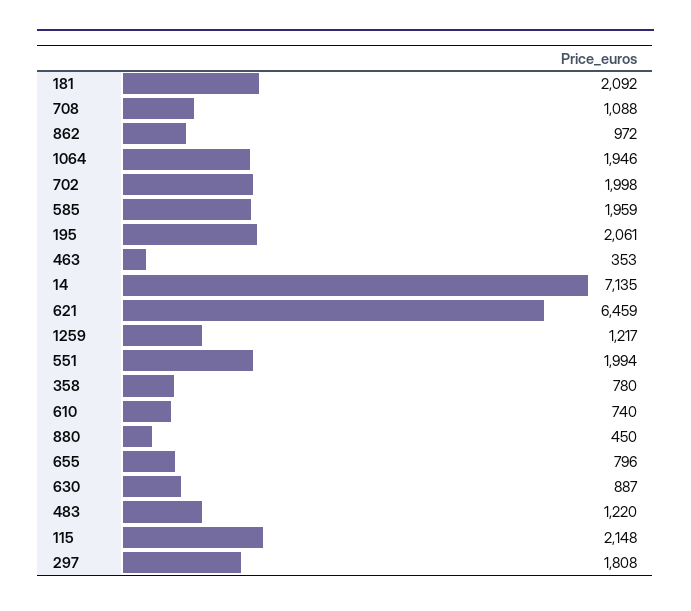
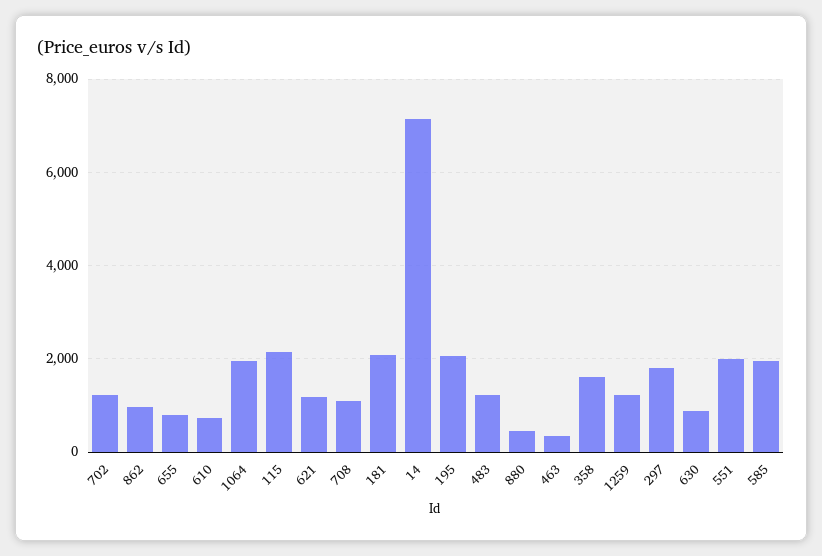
702: 1998 -> 1200
621: 6459 -> 1200
358: 780 -> 1600

